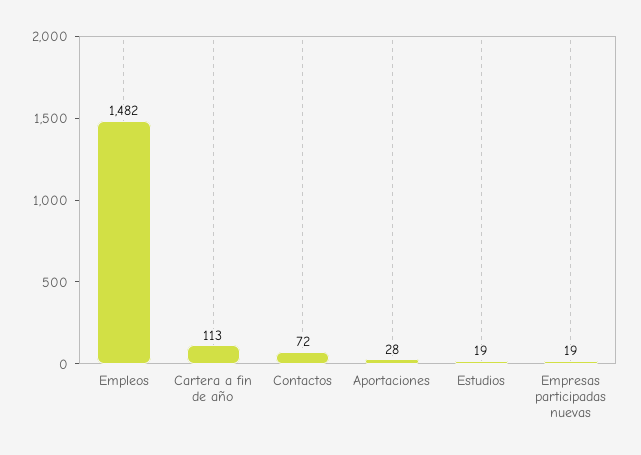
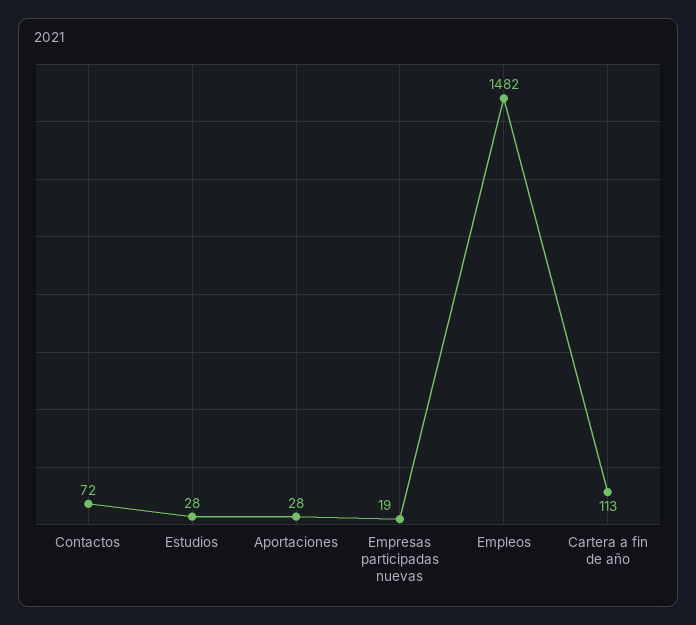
Estudios: 19 -> 28

